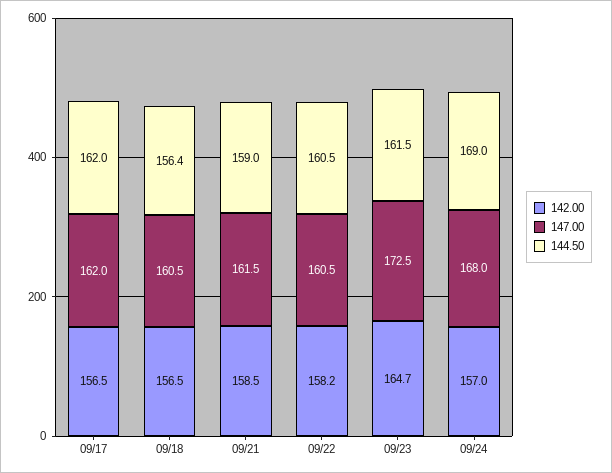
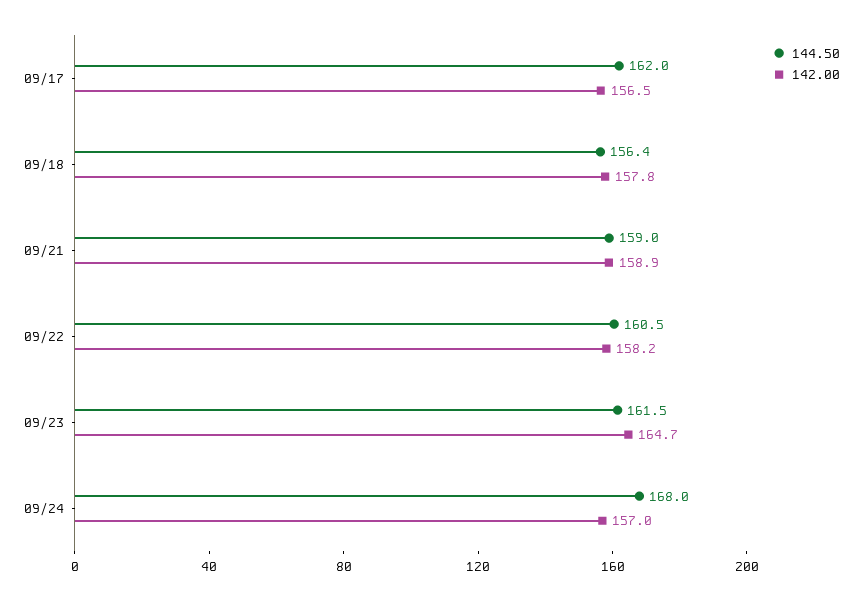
147.00, 09/17: 162 -> none
142.00, 09/18: 156.5 -> 157.8
147.00, 09/18: 160.5 -> none
142.00, 09/21: 158.5 -> 158.9
147.00, 09/21: 161.5 -> none
147.00, 09/22: 160.5 -> none
147.00, 09/23: 172.5 -> none
147.00, 09/24: 168 -> none
144.50, 09/24: 169 -> 168

